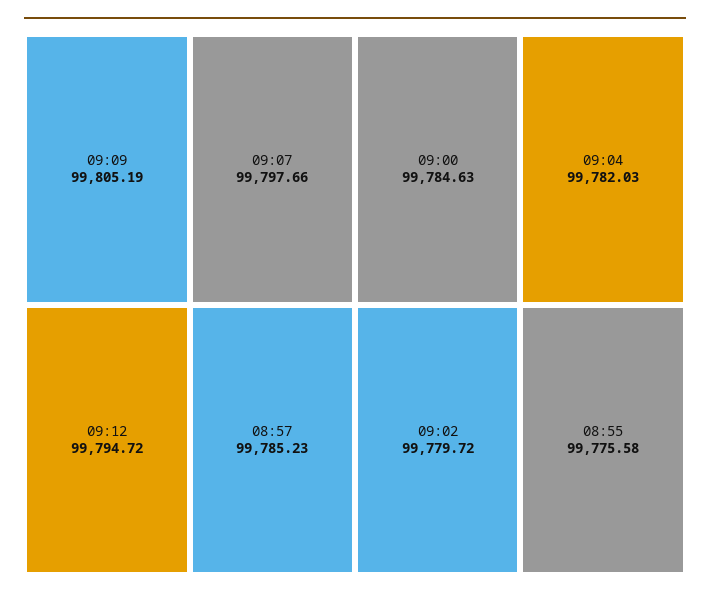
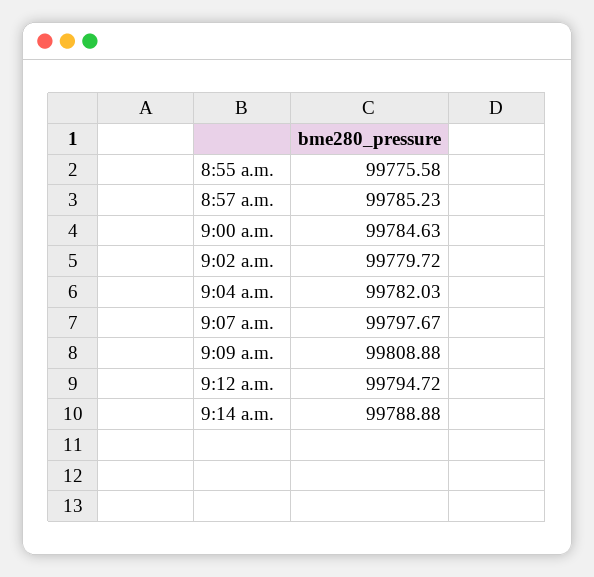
09:09: 99805.19 -> 99808.88
09:07: 99797.66 -> 99797.67
9:14 a.m.: none -> 99788.88

